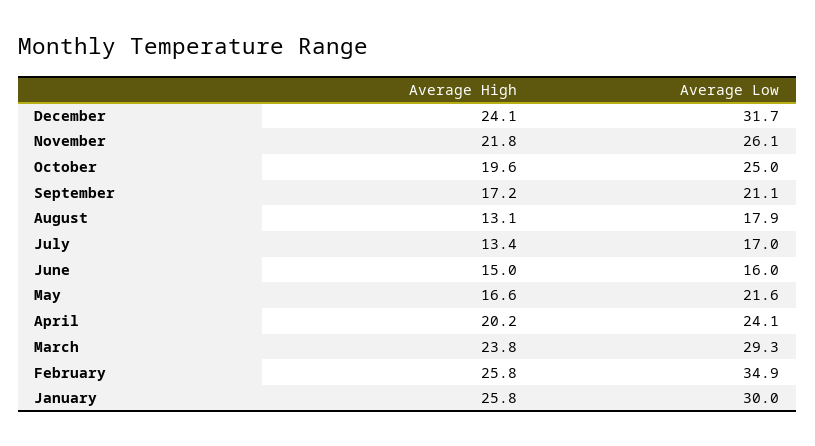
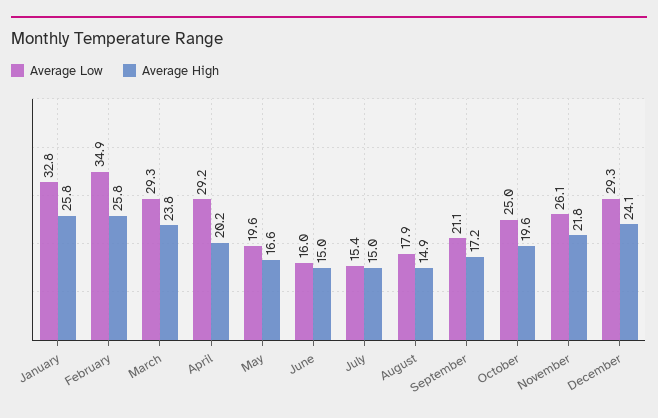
Average Low, December: 31.7 -> 29.3
Average High, August: 13.1 -> 14.9
Average High, July: 13.4 -> 15
Average Low, July: 17 -> 15.4
Average Low, May: 21.6 -> 19.6
Average Low, April: 24.1 -> 29.2
Average Low, January: 30 -> 32.8

